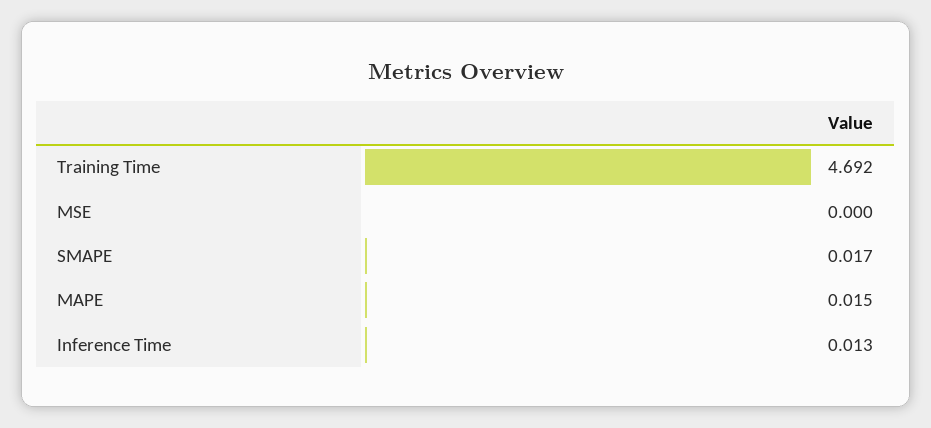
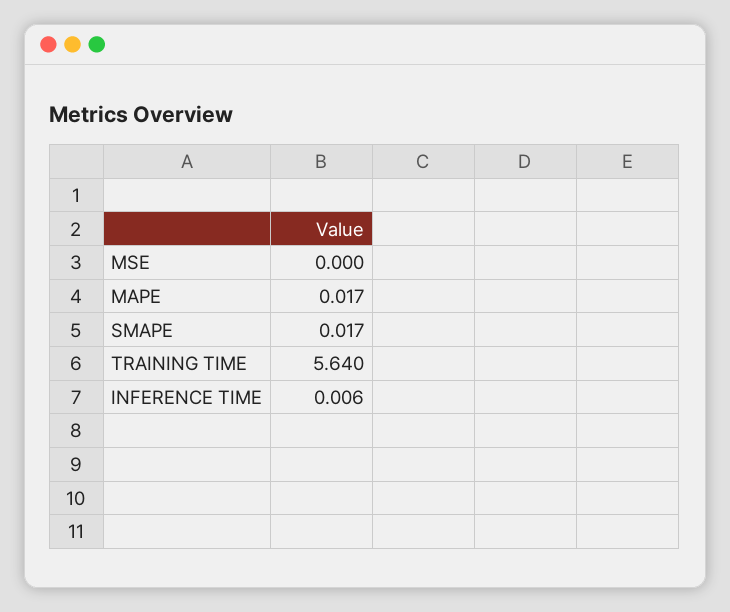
Training Time: 4.692 -> 5.64
MAPE: 0.015 -> 0.017
Inference Time: 0.013 -> 0.006

